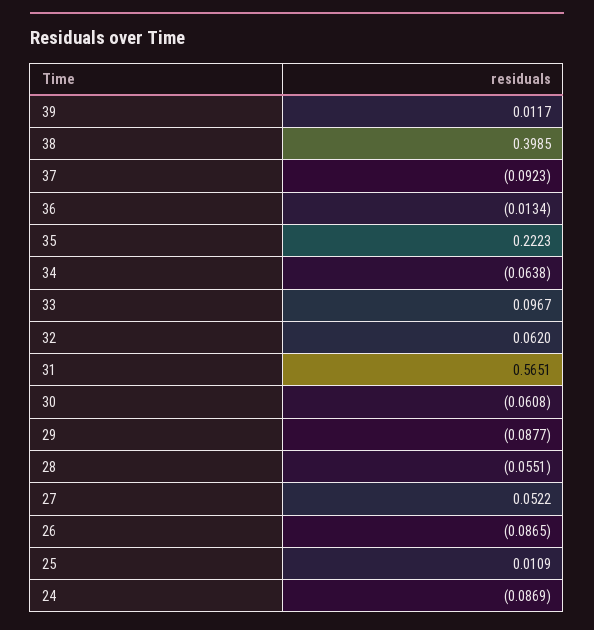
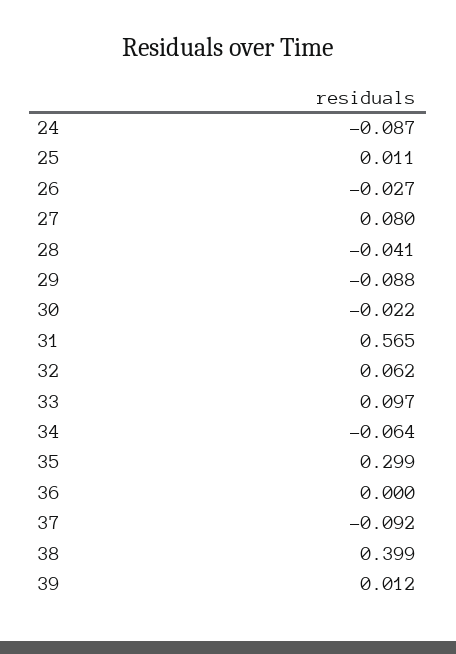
36: -0.0134 -> 0
35: 0.2223 -> 0.299
30: -0.0608 -> -0.022
28: -0.0551 -> -0.041
27: 0.0522 -> 0.08
26: -0.0865 -> -0.027

